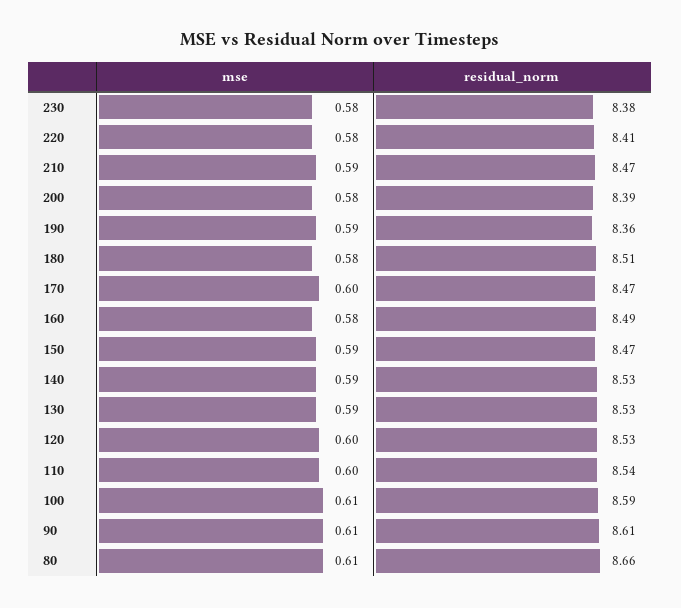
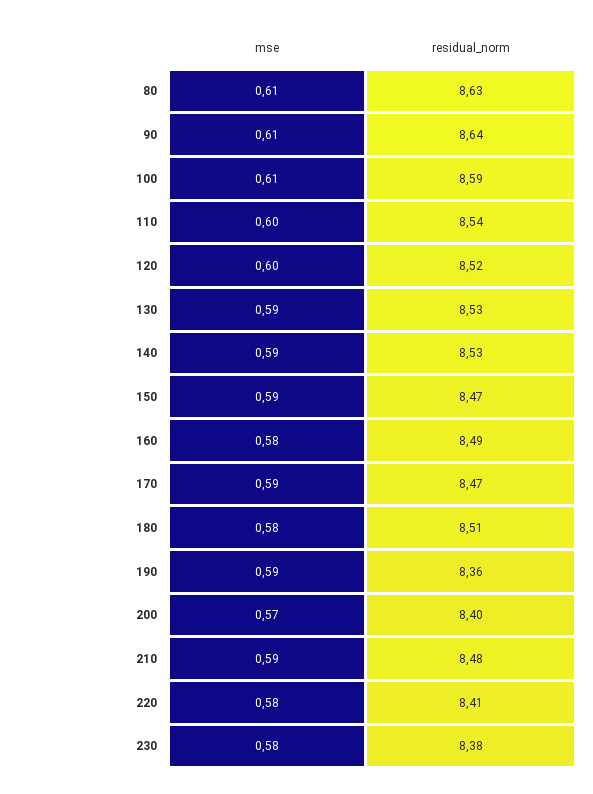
residual_norm, 210: 8.47 -> 8.48
mse, 200: 0.58 -> 0.57
residual_norm, 200: 8.39 -> 8.4
mse, 170: 0.6 -> 0.59
residual_norm, 120: 8.53 -> 8.52
residual_norm, 90: 8.61 -> 8.64
residual_norm, 80: 8.66 -> 8.63

